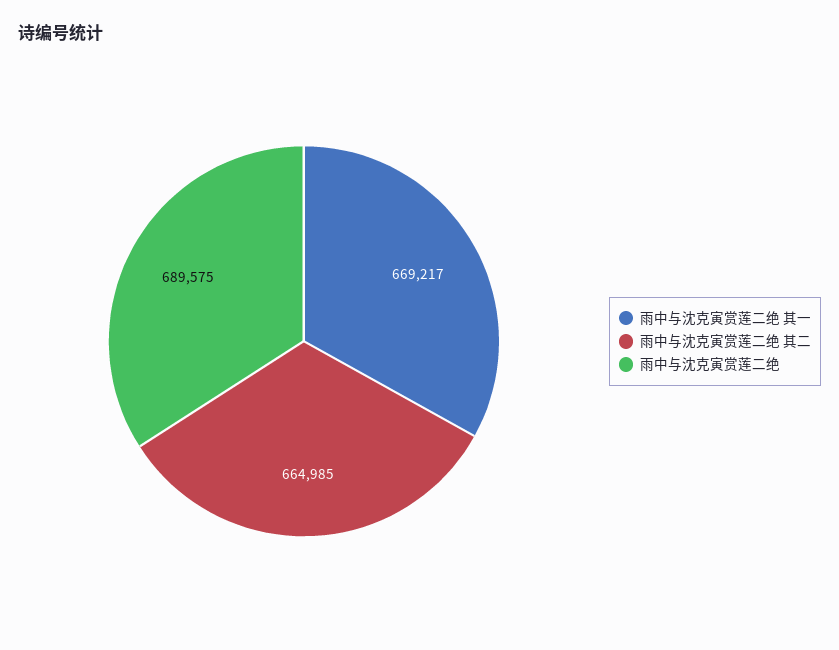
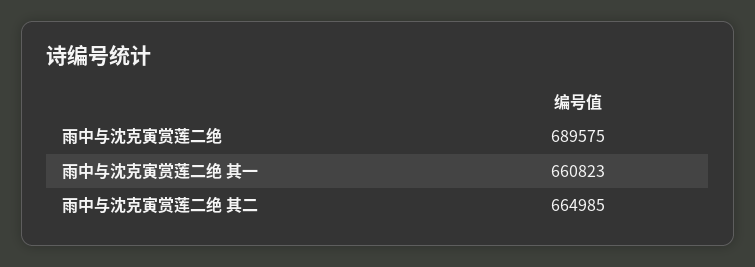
雨中与沈克寅赏莲二绝 其一: 669217 -> 660823

